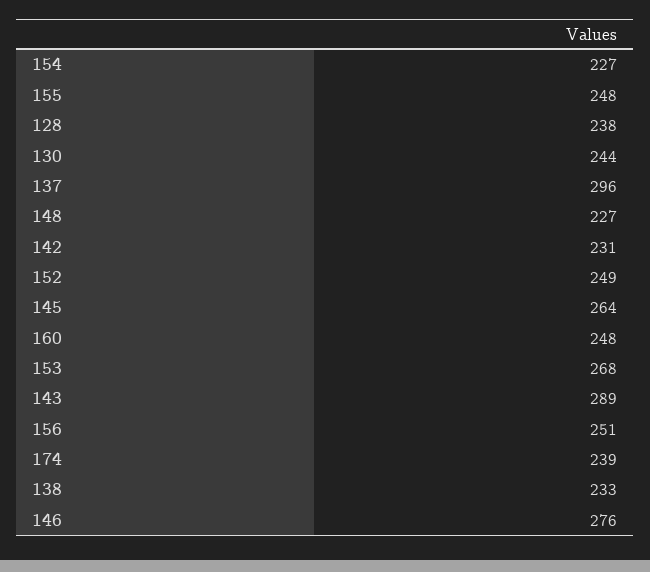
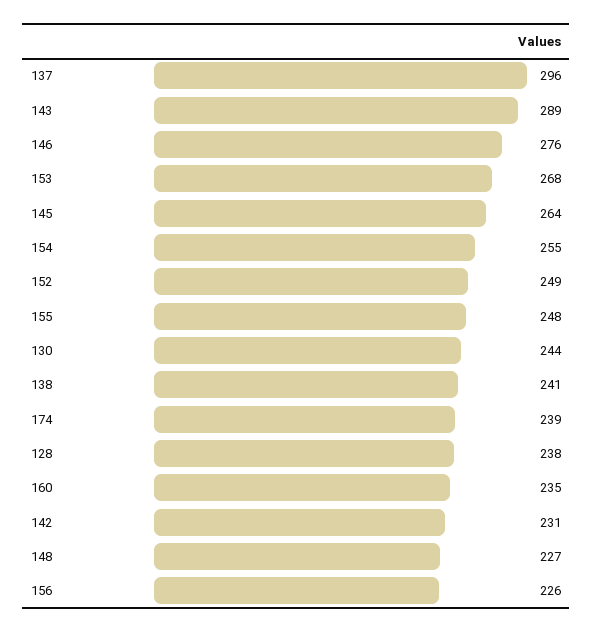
154: 227 -> 255
160: 248 -> 235
156: 251 -> 226
138: 233 -> 241

